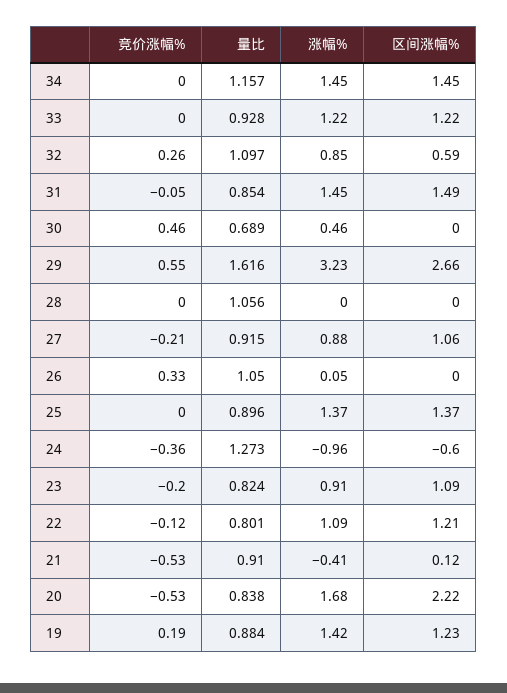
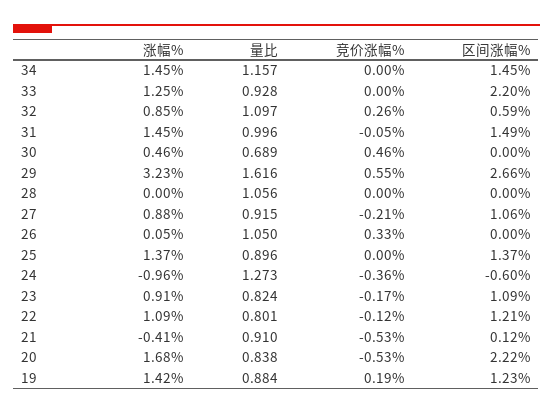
涨幅%, 33: 1.22 -> 1.25
区间涨幅%, 33: 1.22 -> 2.2
量比, 31: 0.854 -> 0.996
竞价涨幅%, 23: -0.2 -> -0.17

